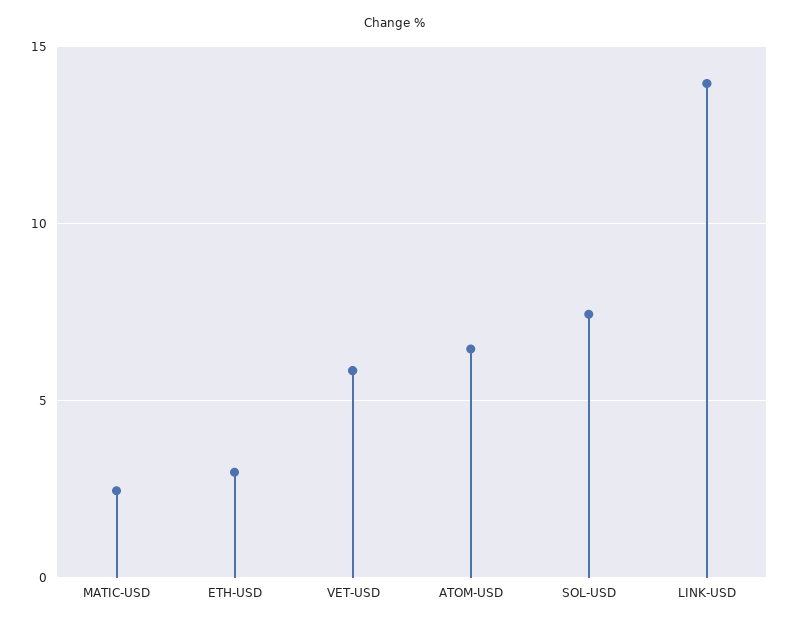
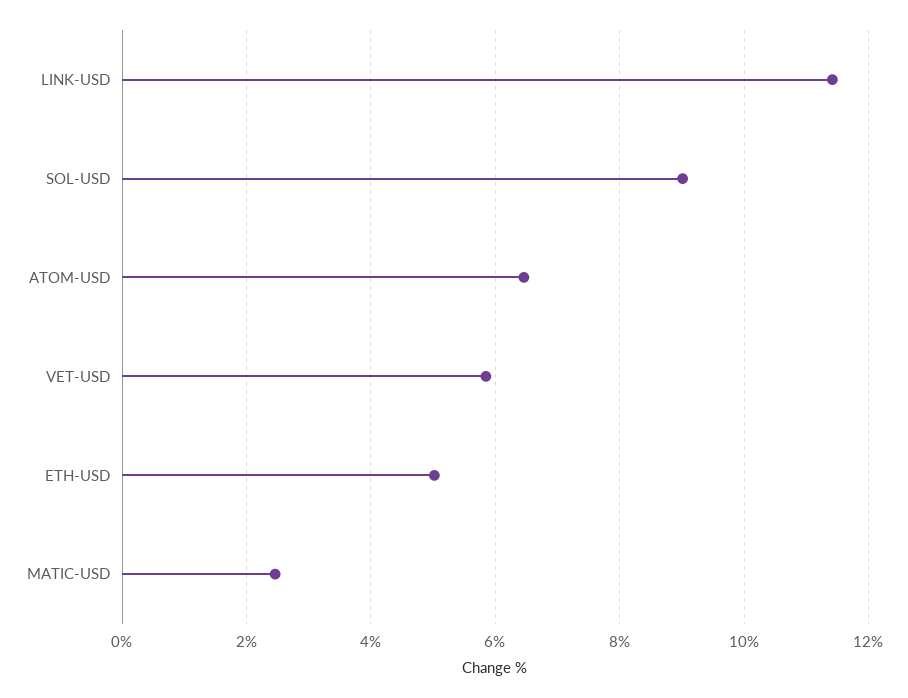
ETH-USD: 3 -> 5
SOL-USD: 7.5 -> 9
LINK-USD: 14 -> 11.4

